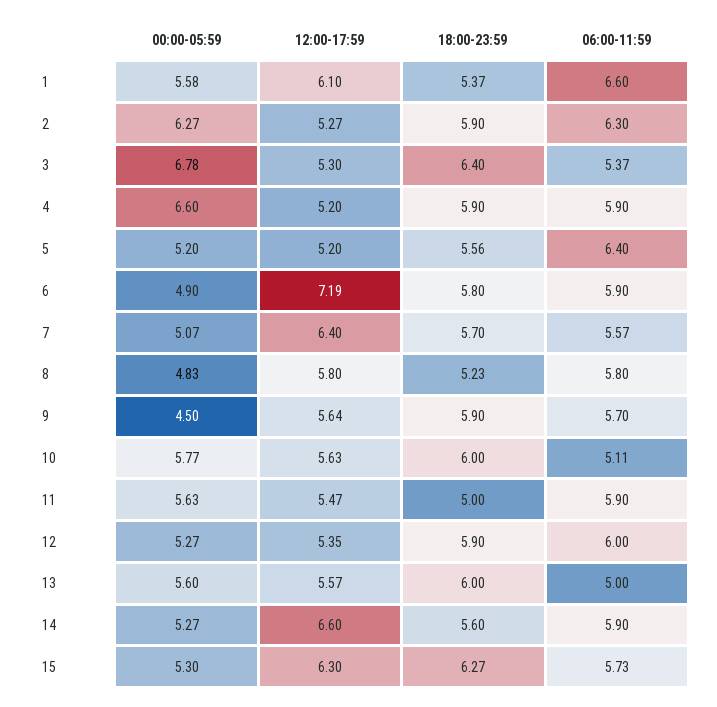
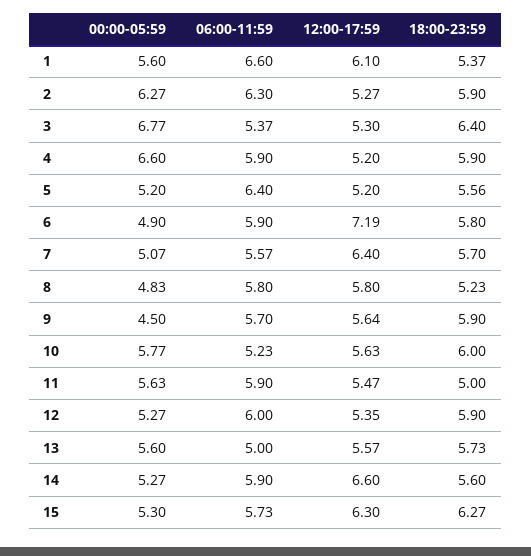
00:00-05:59, 1: 5.58 -> 5.6
00:00-05:59, 3: 6.78 -> 6.77
06:00-11:59, 10: 5.11 -> 5.23
18:00-23:59, 13: 6 -> 5.73

